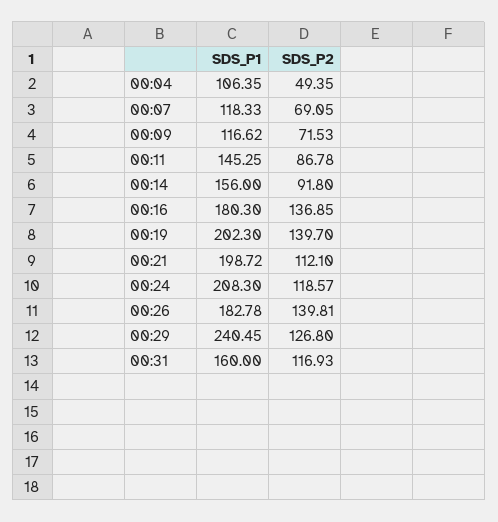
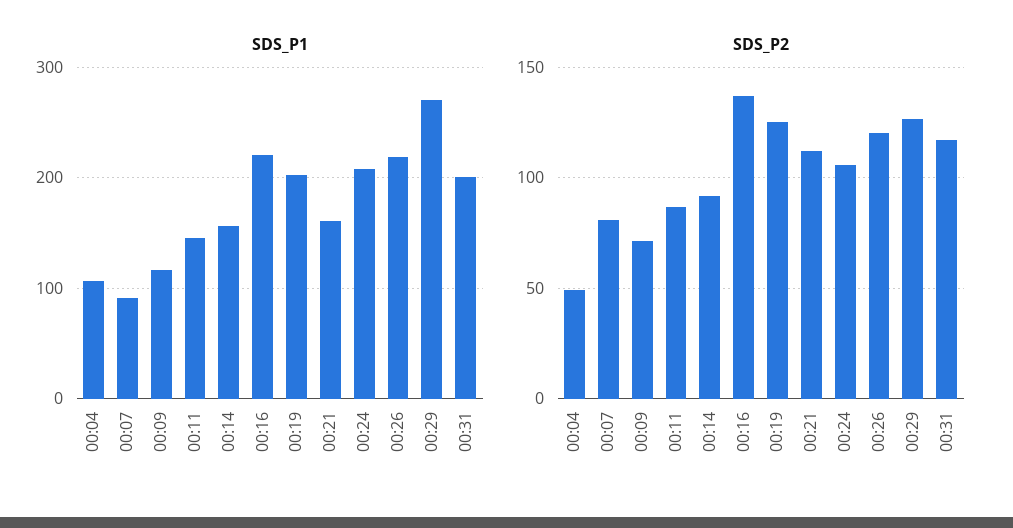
SDS_P1, 00:07: 118.33 -> 90
SDS_P2, 00:07: 69.05 -> 80
SDS_P1, 00:16: 180.3 -> 220
SDS_P2, 00:19: 139.7 -> 125
SDS_P1, 00:21: 198.72 -> 160
SDS_P2, 00:24: 118.57 -> 105
SDS_P1, 00:26: 182.78 -> 220
SDS_P2, 00:26: 139.81 -> 120
SDS_P1, 00:29: 240.45 -> 270
SDS_P1, 00:31: 160 -> 200

